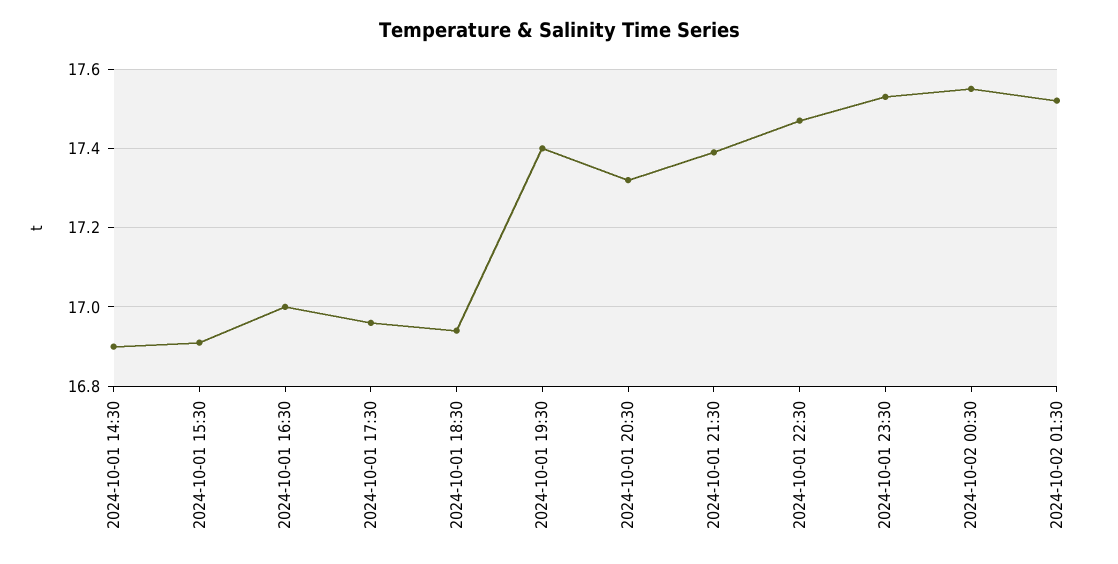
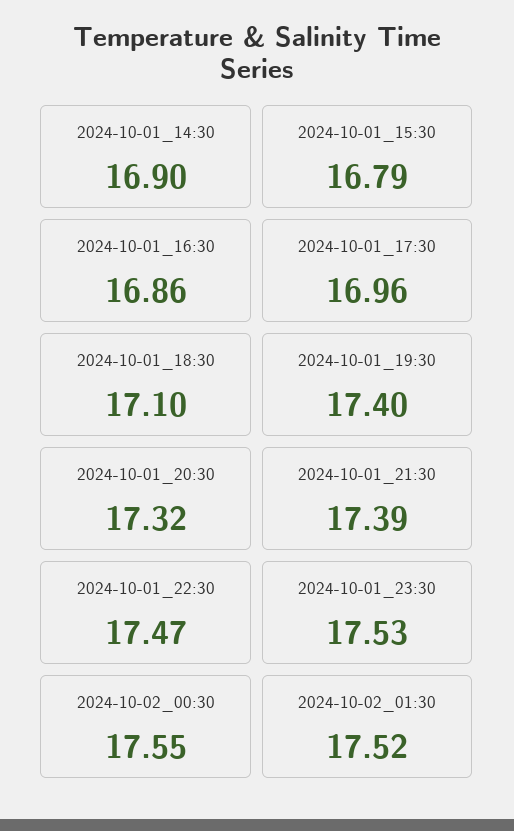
2024-10-01 15:30: 16.9 -> 16.79
2024-10-01 16:30: 17 -> 16.86
2024-10-01 18:30: 16.95 -> 17.1

